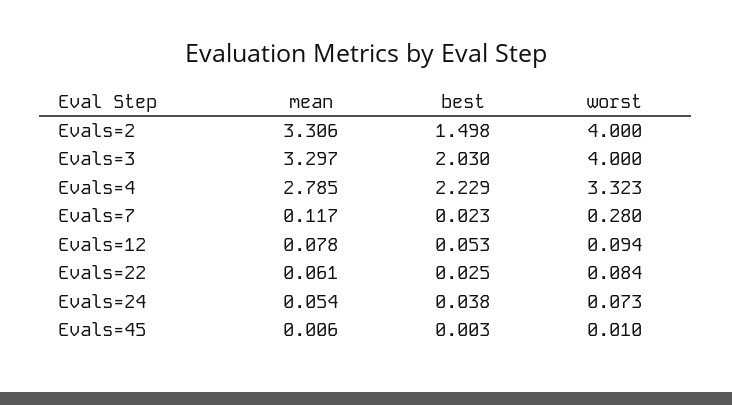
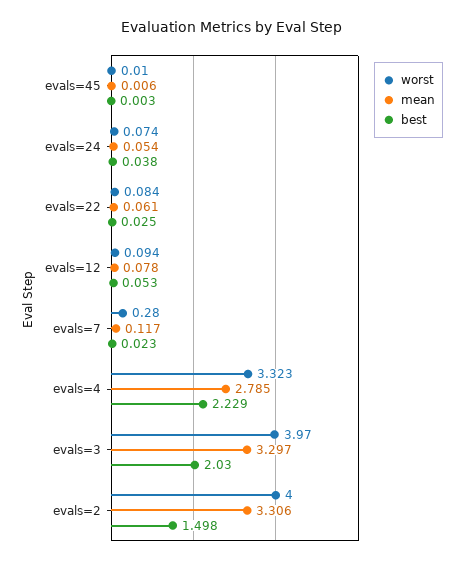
worst, Evals=3: 4 -> 3.97
worst, Evals=24: 0.073 -> 0.074

